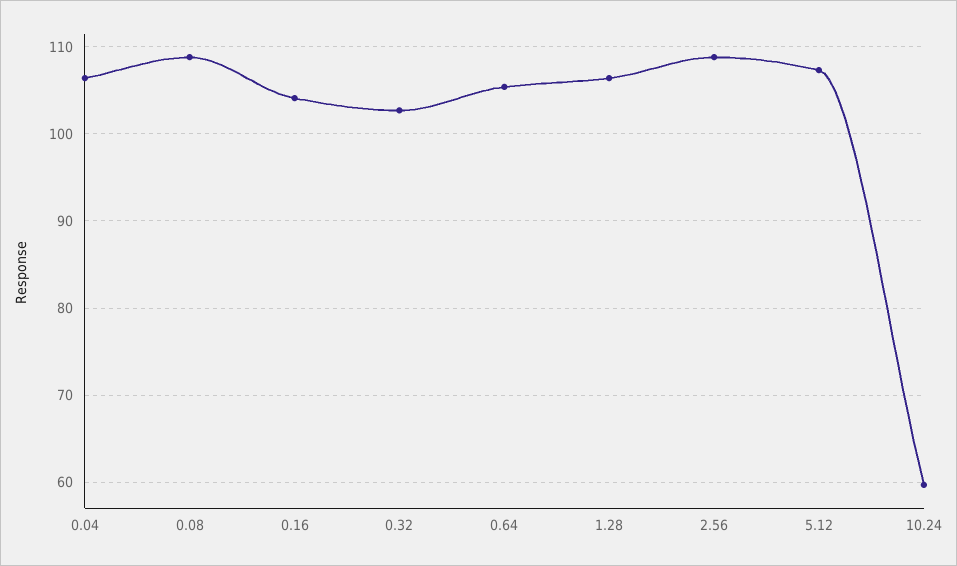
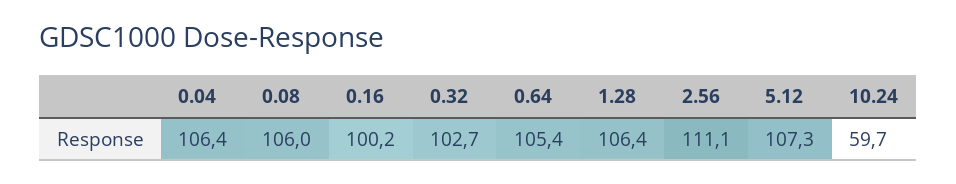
0.08: 109 -> 106
0.16: 104 -> 100.2
2.56: 109 -> 111.1

